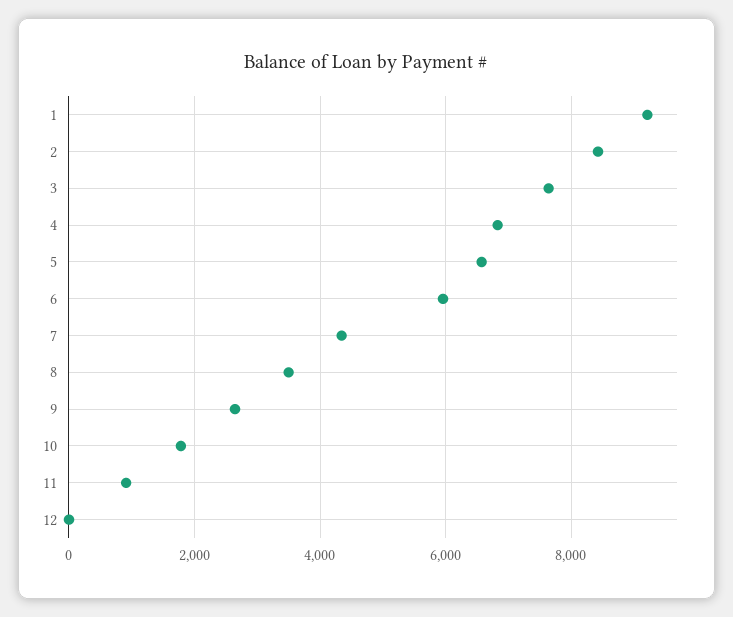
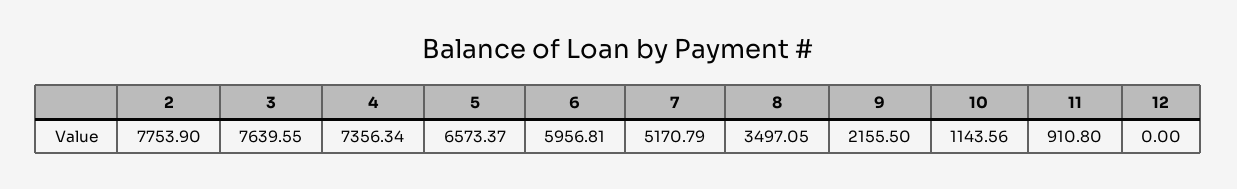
1: 9200 -> none
2: 8400 -> 7753.9
4: 6800 -> 7356.34
7: 4400 -> 5170.79
9: 2600 -> 2155.5
10: 1800 -> 1143.56

